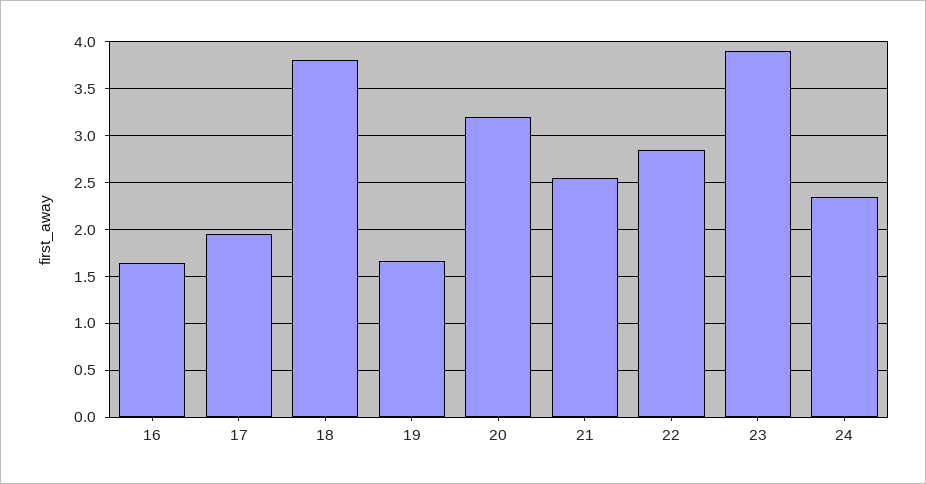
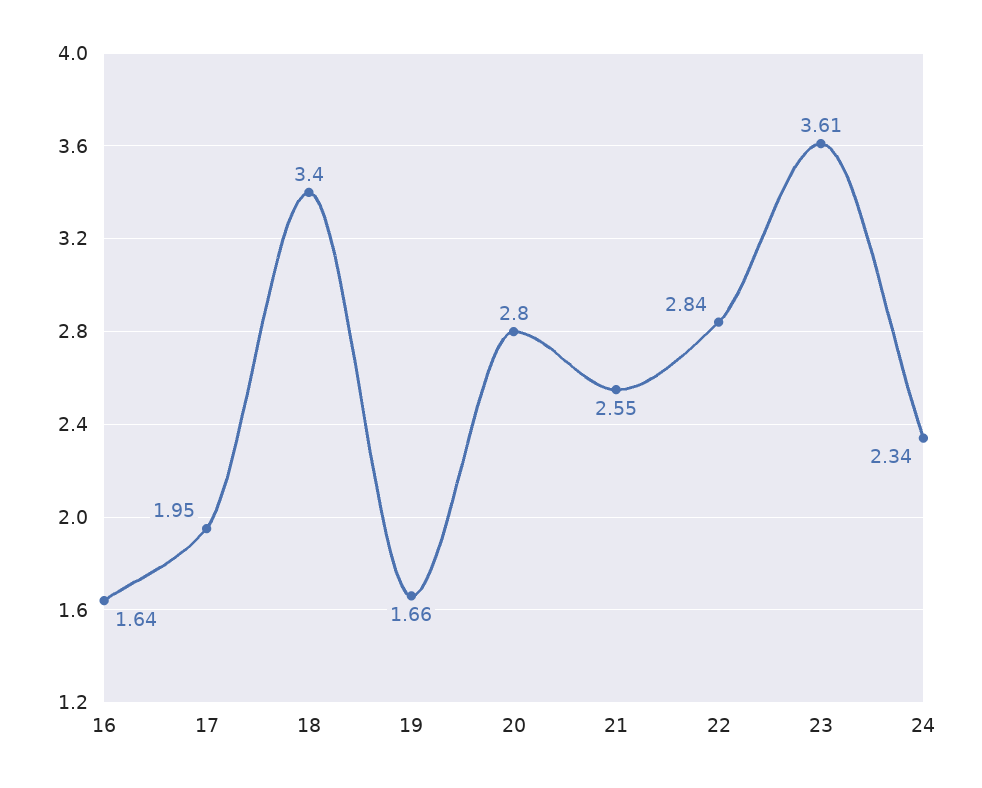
18: 3.8 -> 3.4
20: 3.2 -> 2.8
23: 3.9 -> 3.61

